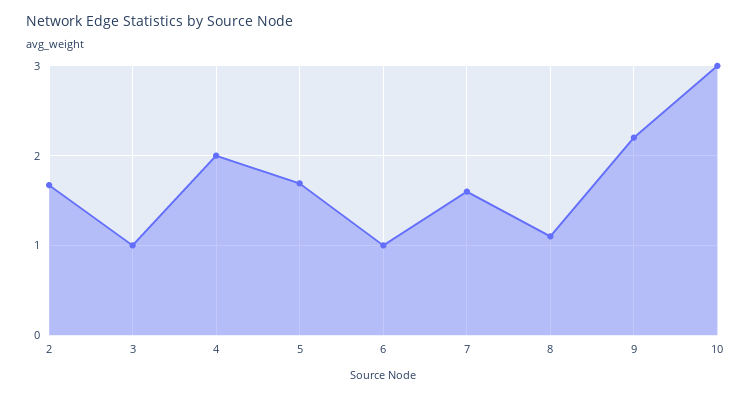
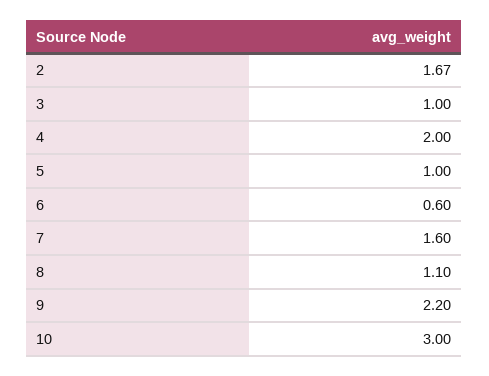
5: 1.7 -> 1
6: 1 -> 0.6

